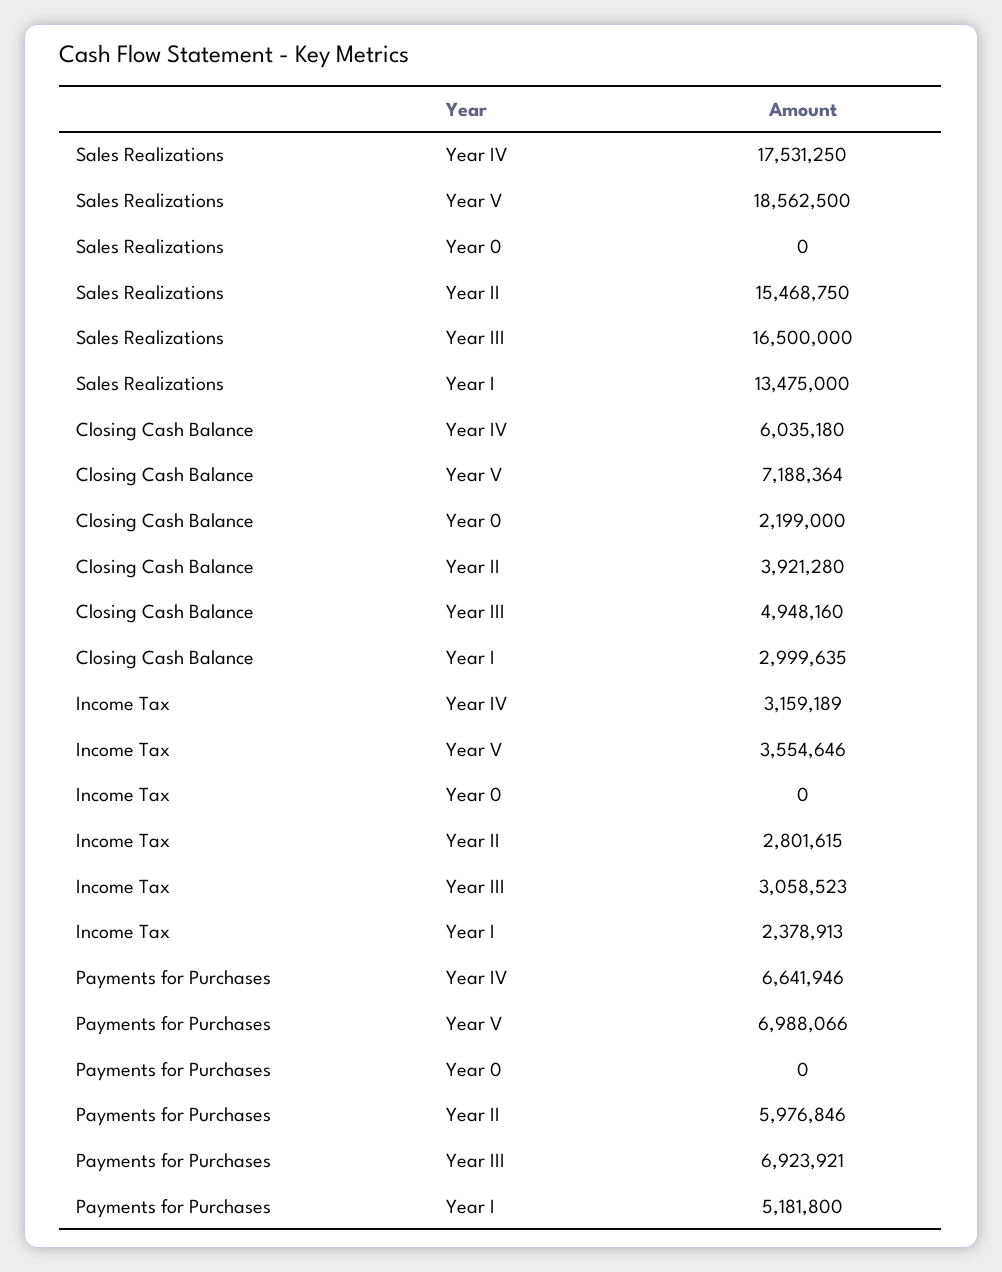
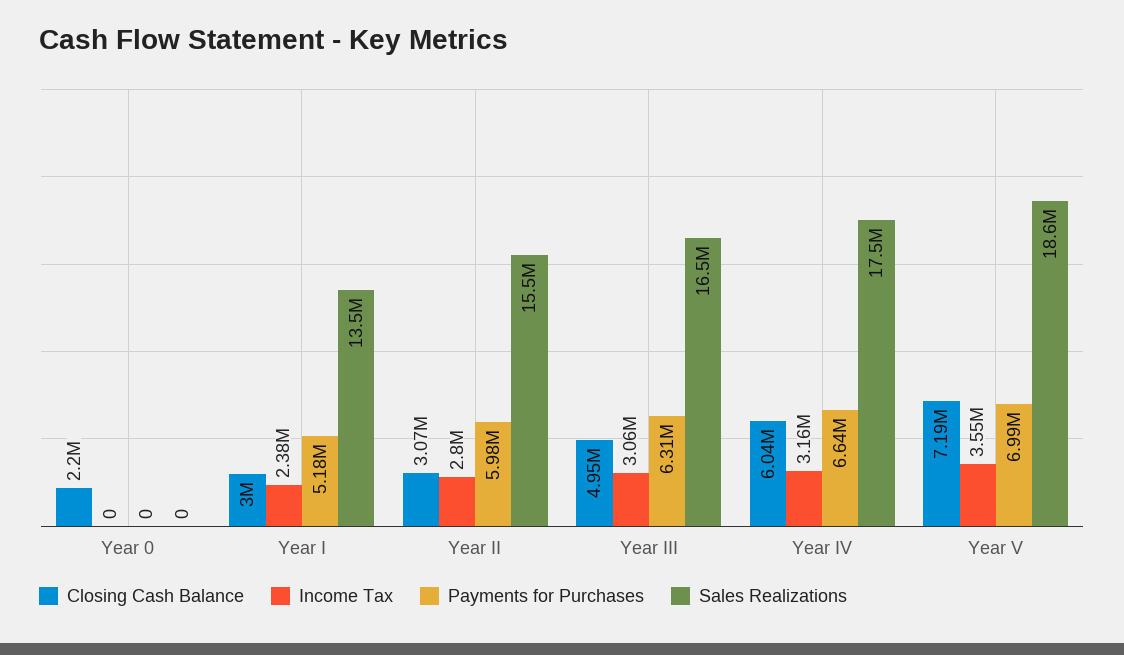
Closing Cash Balance, Year II: 3921280 -> 3070000
Payments for Purchases, Year III: 6923921 -> 6310000

